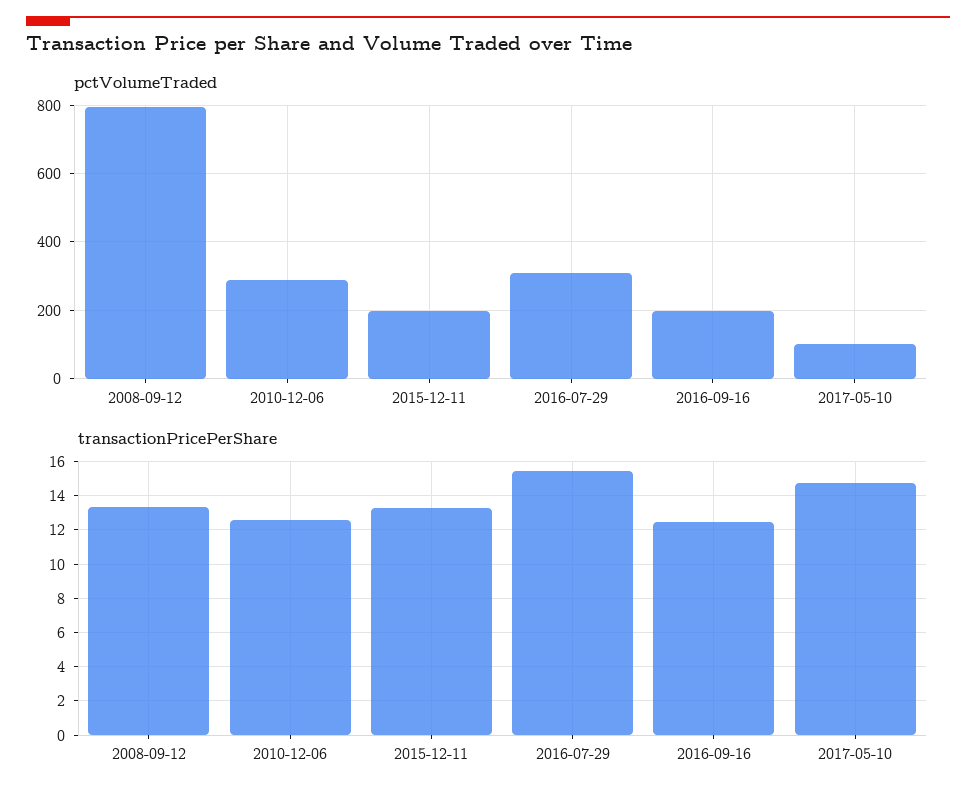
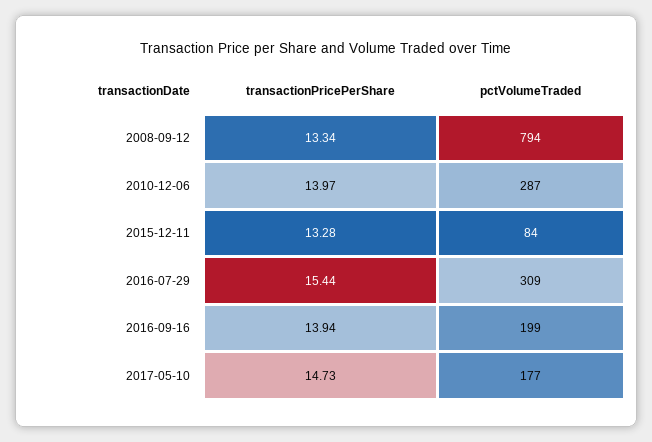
pctVolumeTraded, 2015-12-11: 200 -> 84
pctVolumeTraded, 2017-05-10: 100 -> 177
transactionPricePerShare, 2010-12-06: 12.5 -> 13.97
transactionPricePerShare, 2016-09-16: 12.5 -> 13.94

